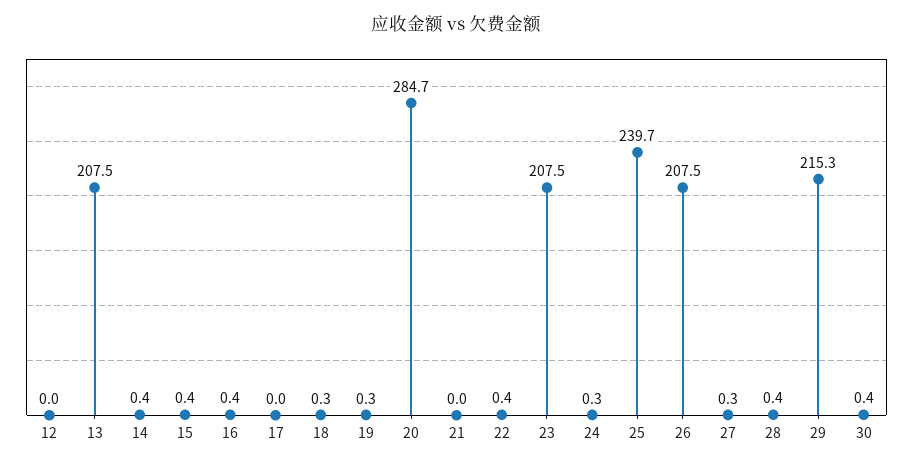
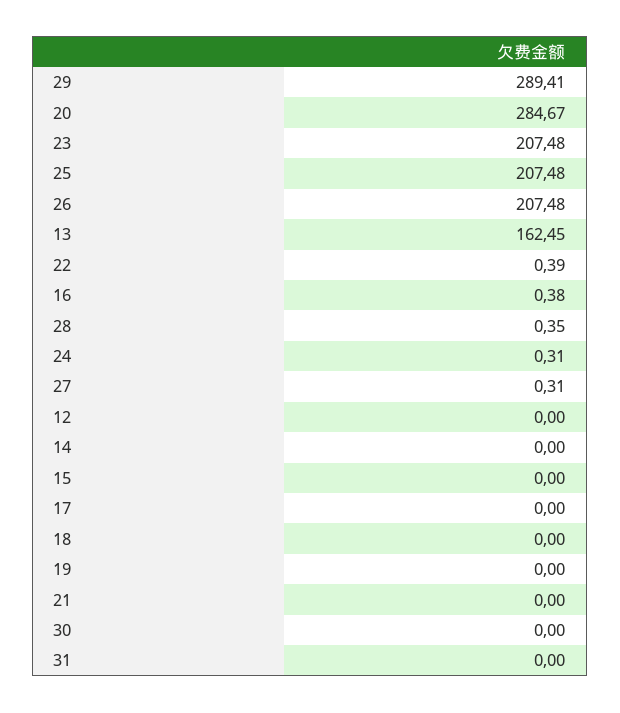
13: 207.5 -> 162.45
14: 0.4 -> 0
15: 0.4 -> 0
18: 0.3 -> 0
19: 0.3 -> 0
25: 239.7 -> 207.48
29: 215.3 -> 289.41
30: 0.4 -> 0
31: none -> 0

